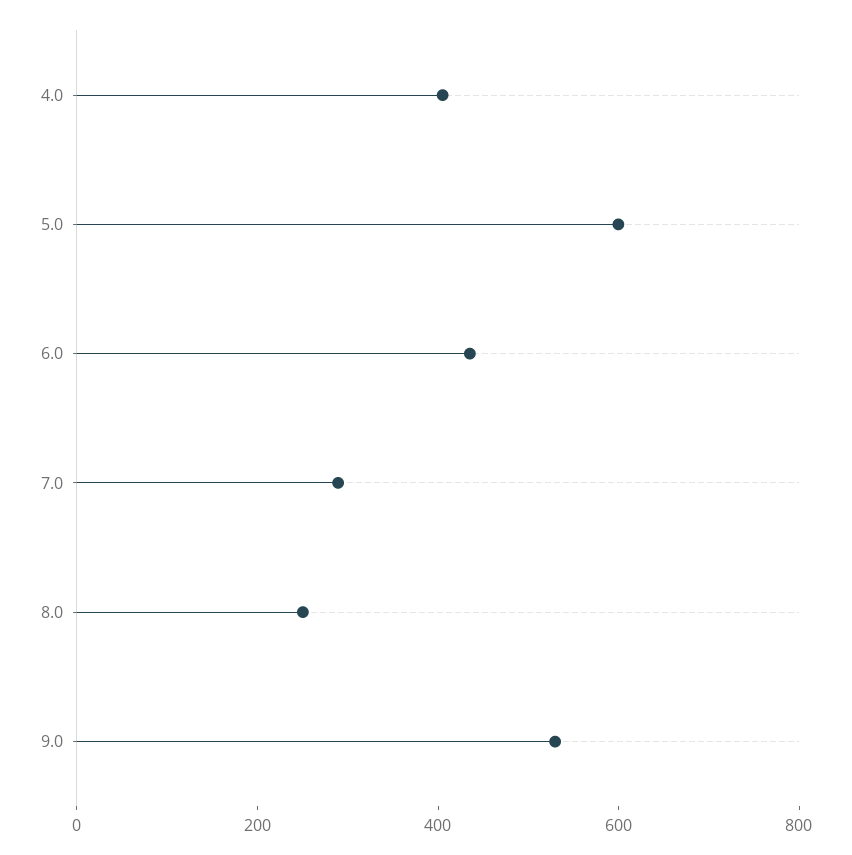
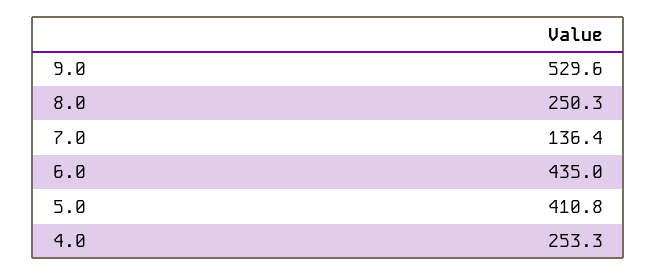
4.0: 400 -> 253.3
5.0: 600 -> 410.8
7.0: 300 -> 136.4

